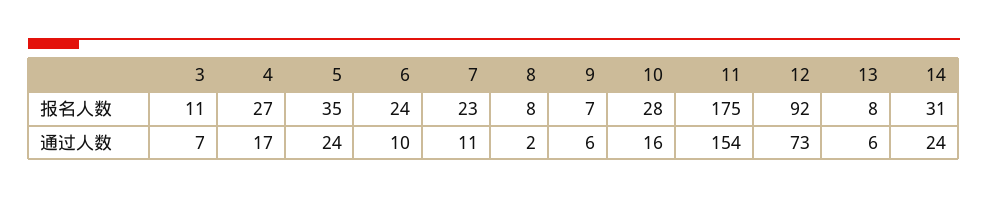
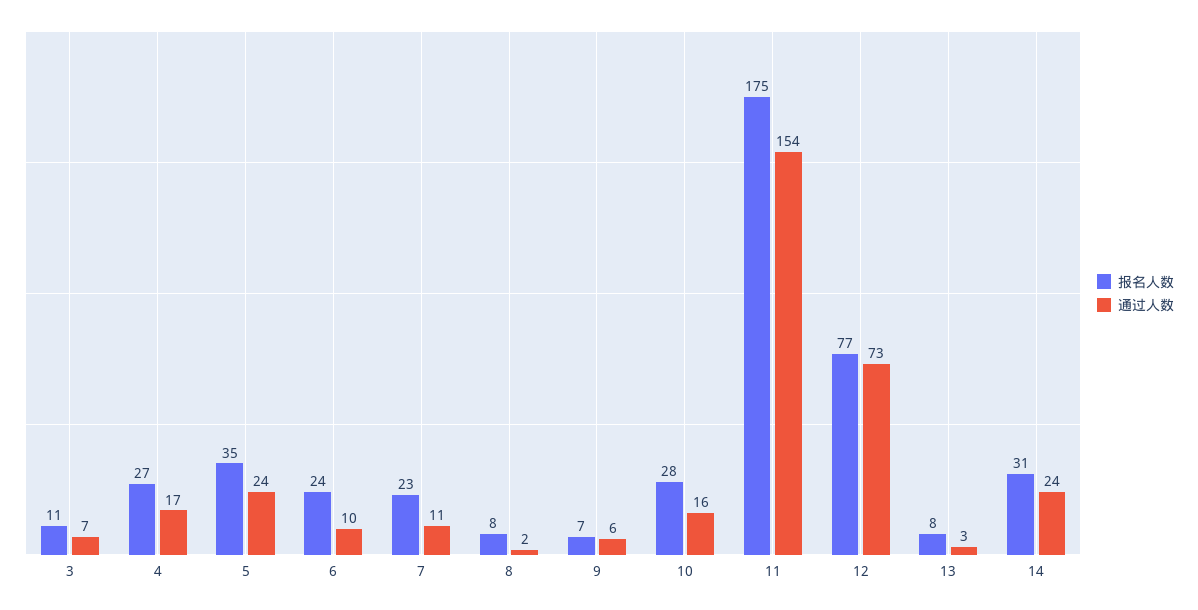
报名人数, 12: 92 -> 77
通过人数, 13: 6 -> 3

